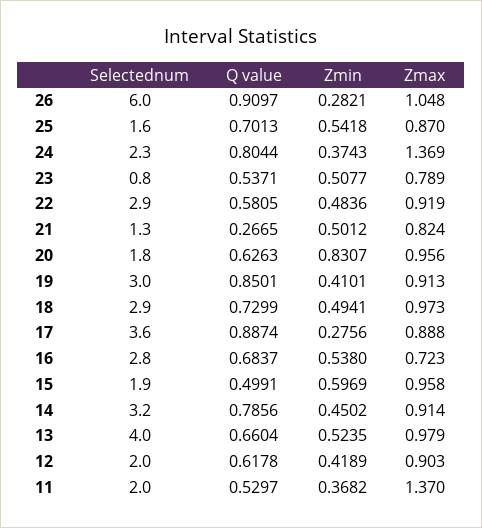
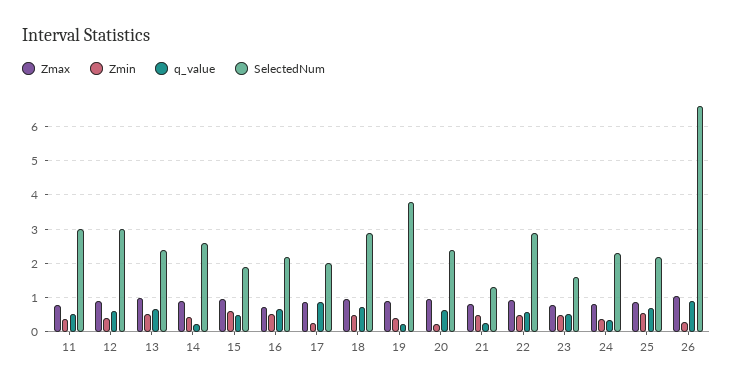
Selectednum, 26: 6 -> 6.6
Selectednum, 25: 1.6 -> 2.2
Q value, 24: 0.8044 -> 0.4
Zmax, 24: 1.369 -> 0.8
Selectednum, 23: 0.8 -> 1.6
Selectednum, 20: 1.8 -> 2.4
Zmin, 20: 0.8307 -> 0.2
Selectednum, 19: 3 -> 3.8
Q value, 19: 0.8501 -> 0.2
Selectednum, 17: 3.6 -> 2
Selectednum, 16: 2.8 -> 2.2
Selectednum, 14: 3.2 -> 2.6
Q value, 14: 0.7856 -> 0.2
Selectednum, 13: 4 -> 2.4
Selectednum, 12: 2 -> 3
Selectednum, 11: 2 -> 3
Zmax, 11: 1.37 -> 0.8

